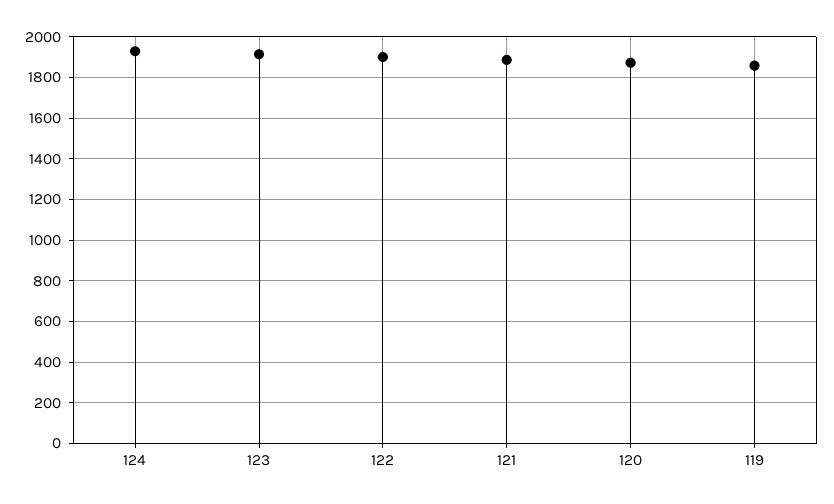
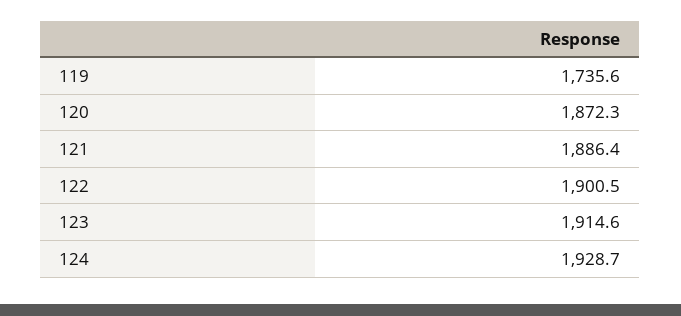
119: 1850 -> 1735.6

